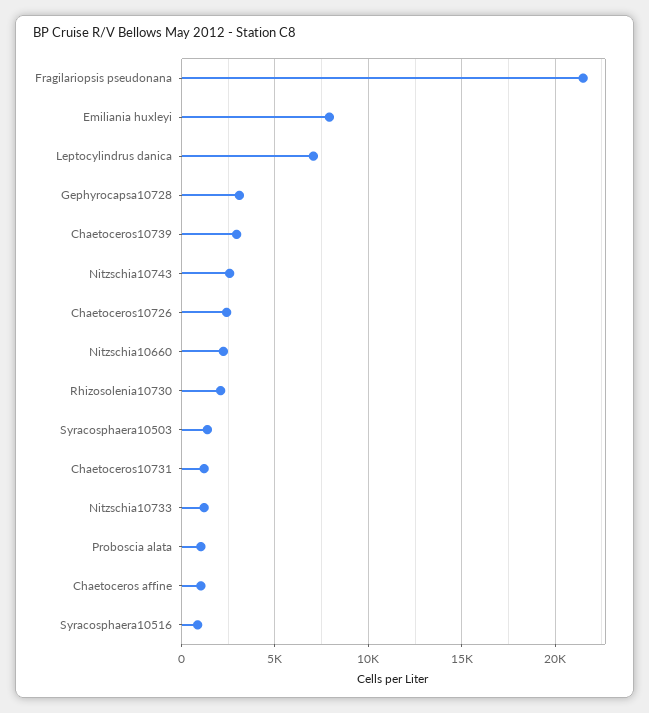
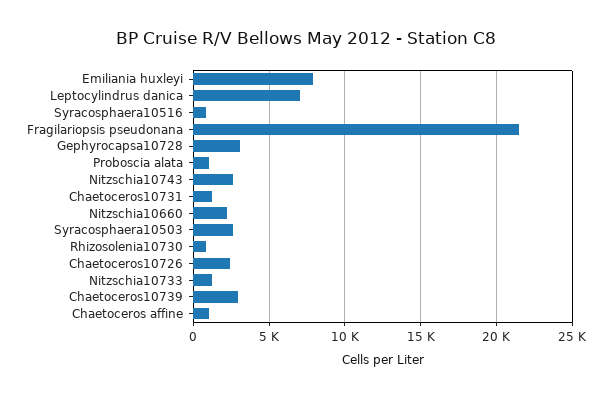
Rhizosolenia10730: 2000 -> 1000
Syracosphaera10503: 1500 -> 2500

